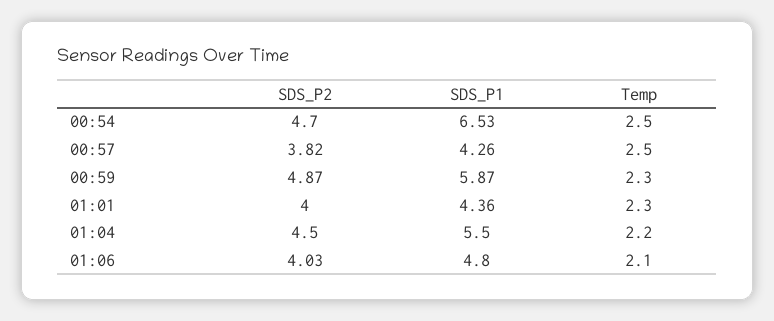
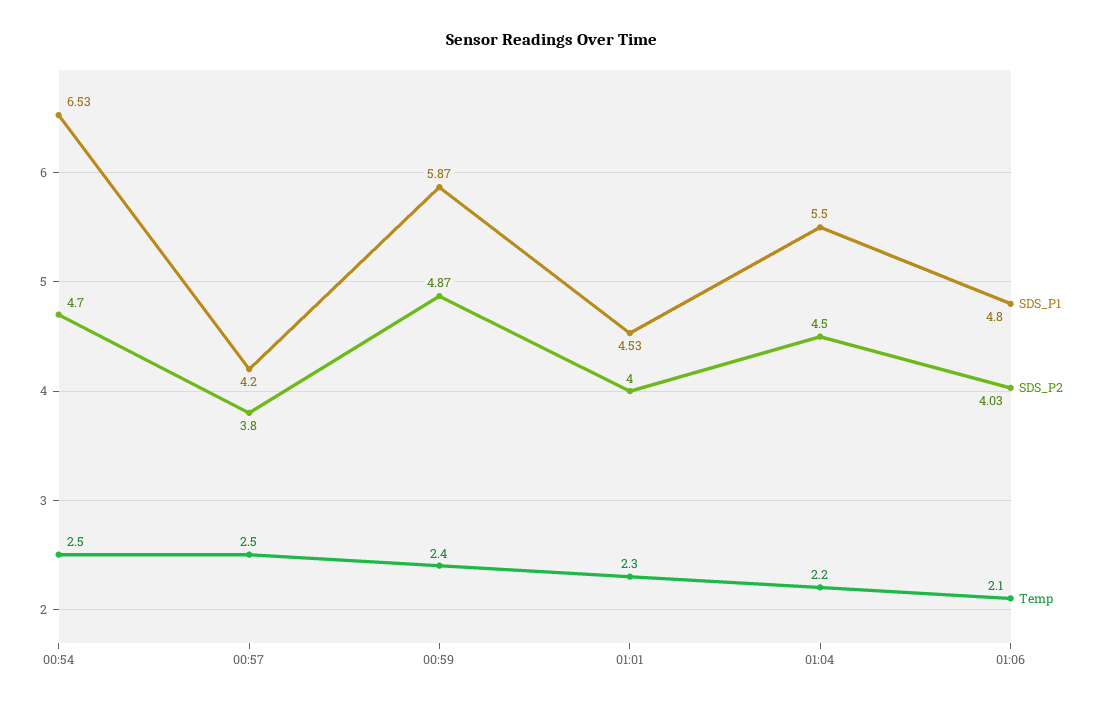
SDS_P2, 00:57: 3.82 -> 3.8
SDS_P1, 00:57: 4.26 -> 4.2
Temp, 00:59: 2.3 -> 2.4
SDS_P1, 01:01: 4.36 -> 4.53

